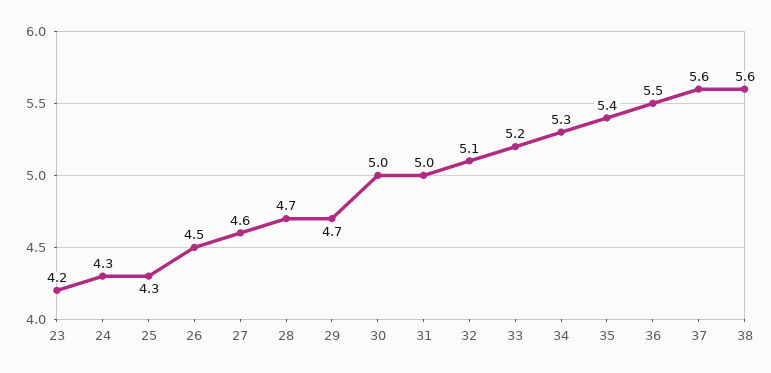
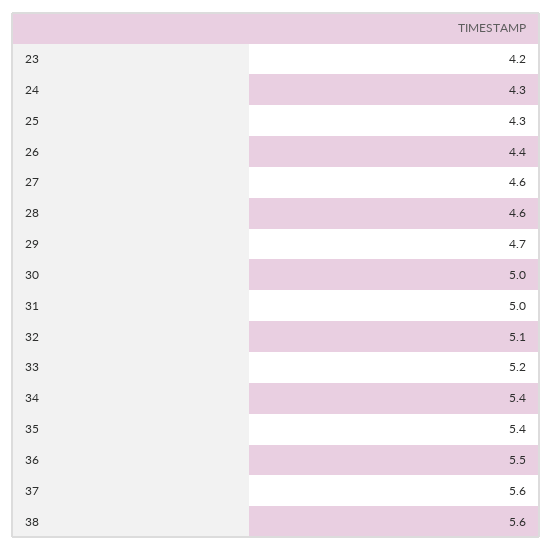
26: 4.5 -> 4.4
28: 4.7 -> 4.6
34: 5.3 -> 5.4

